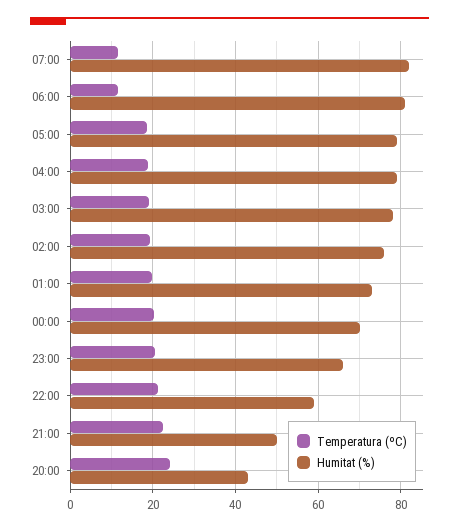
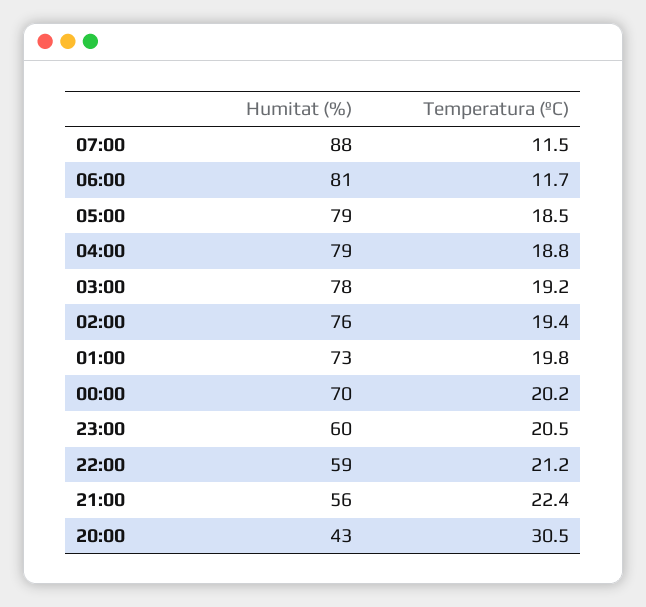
Humitat (%), 07:00: 82 -> 88
Humitat (%), 23:00: 66 -> 60
Humitat (%), 21:00: 50 -> 56
Temperatura (ºC), 20:00: 24 -> 30.5

